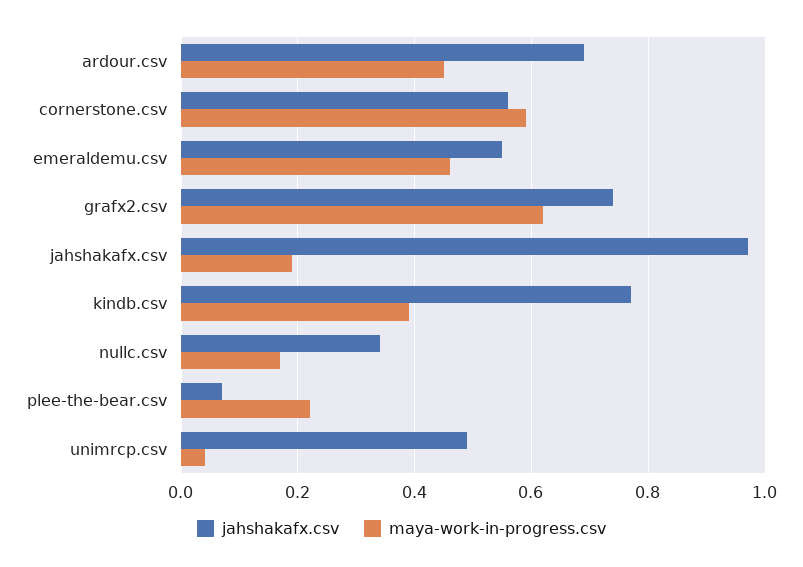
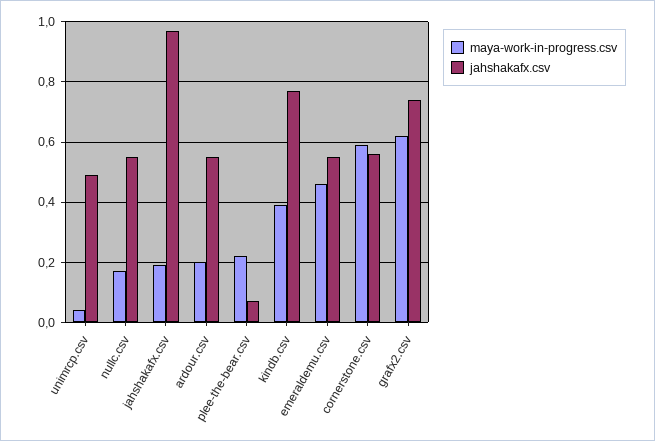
jahshakafx.csv, ardour.csv: 0.7 -> 0.55
maya-work-in-progress.csv, ardour.csv: 0.45 -> 0.2
jahshakafx.csv, nullc.csv: 0.35 -> 0.55

